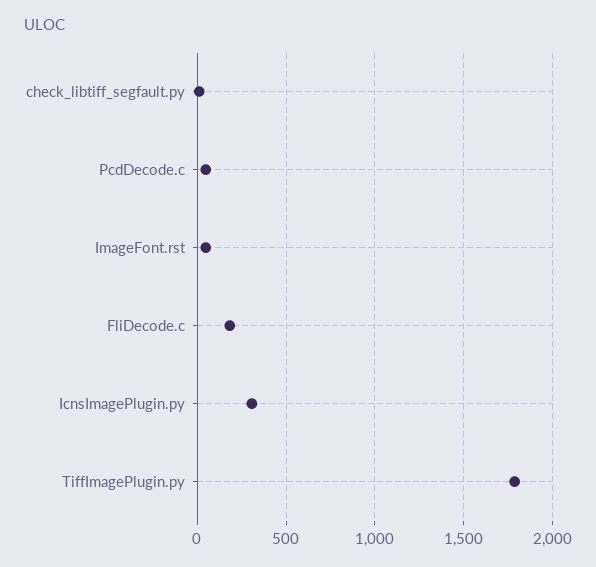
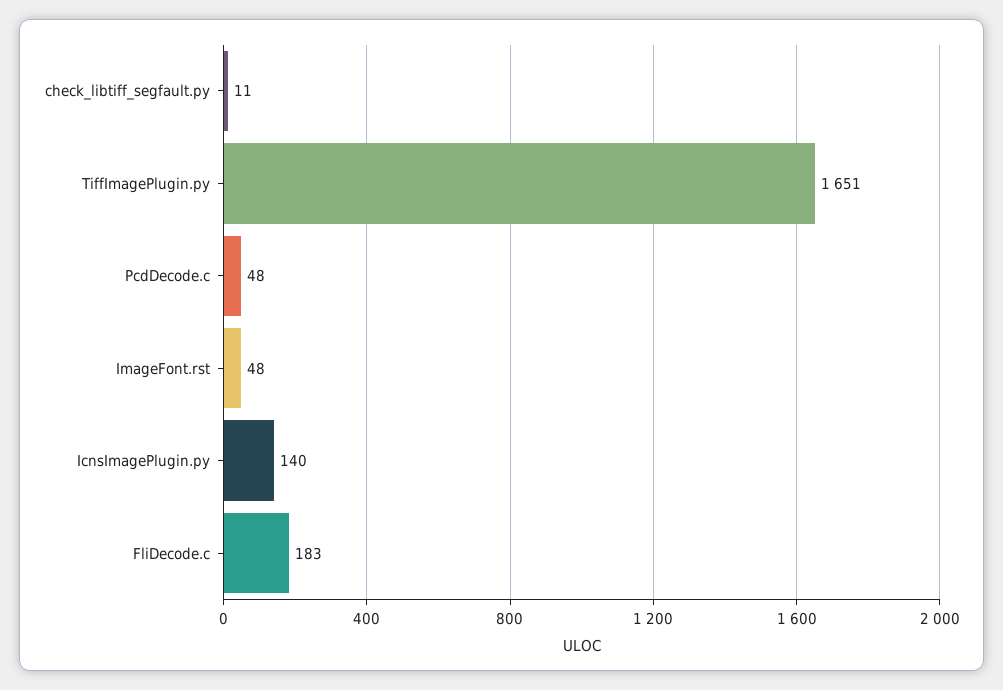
IcnsImagePlugin.py: 300 -> 140
TiffImagePlugin.py: 1800 -> 1651

